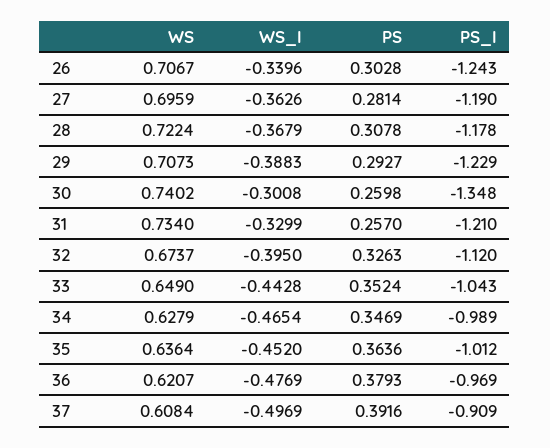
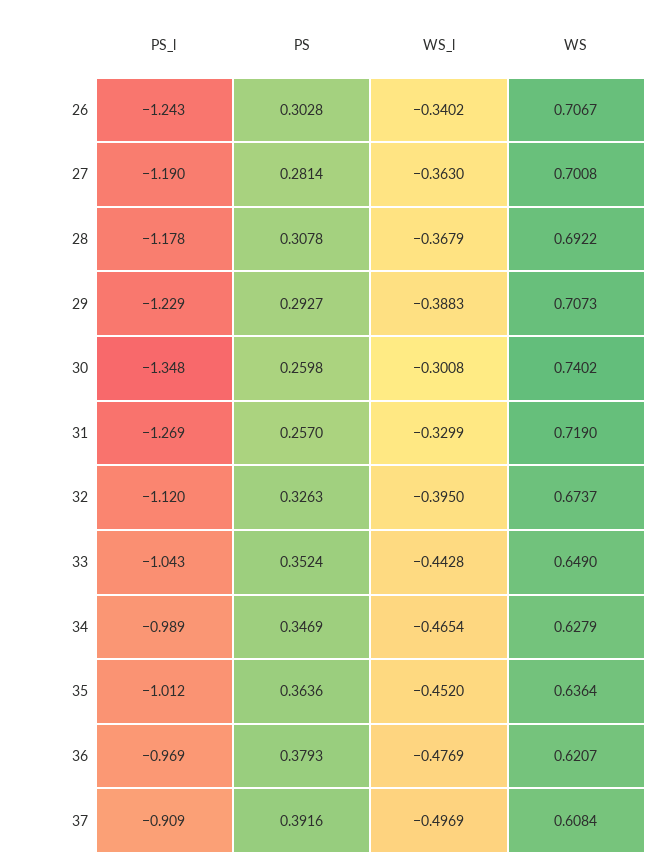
WS_l, 26: -0.3396 -> -0.3402
WS, 27: 0.6959 -> 0.7008
WS_l, 27: -0.3626 -> -0.363
WS, 28: 0.7224 -> 0.6922
WS, 31: 0.734 -> 0.719
PS_l, 31: -1.21 -> -1.269

